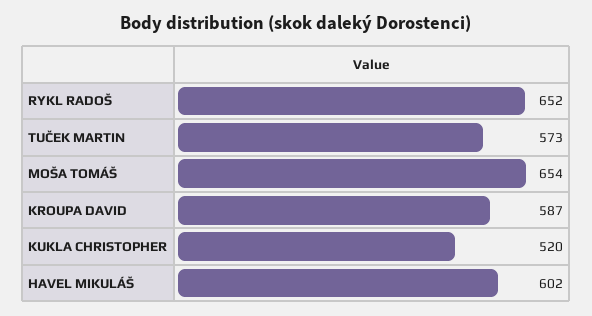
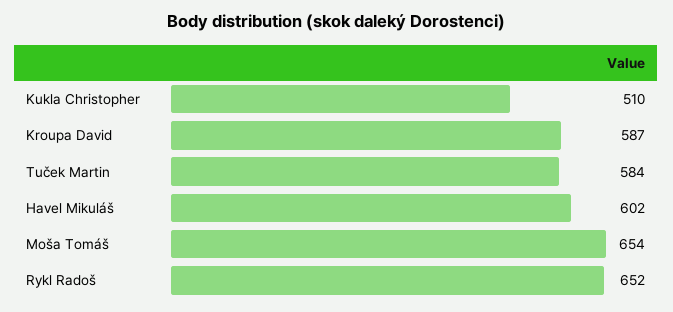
TUČEK MARTIN: 573 -> 584
KUKLA CHRISTOPHER: 520 -> 510

